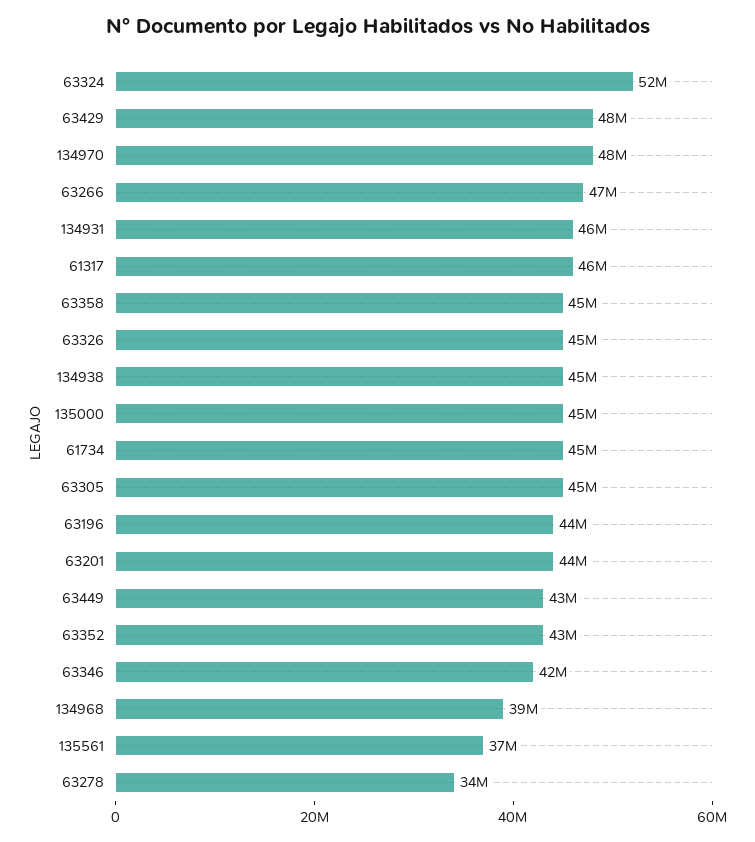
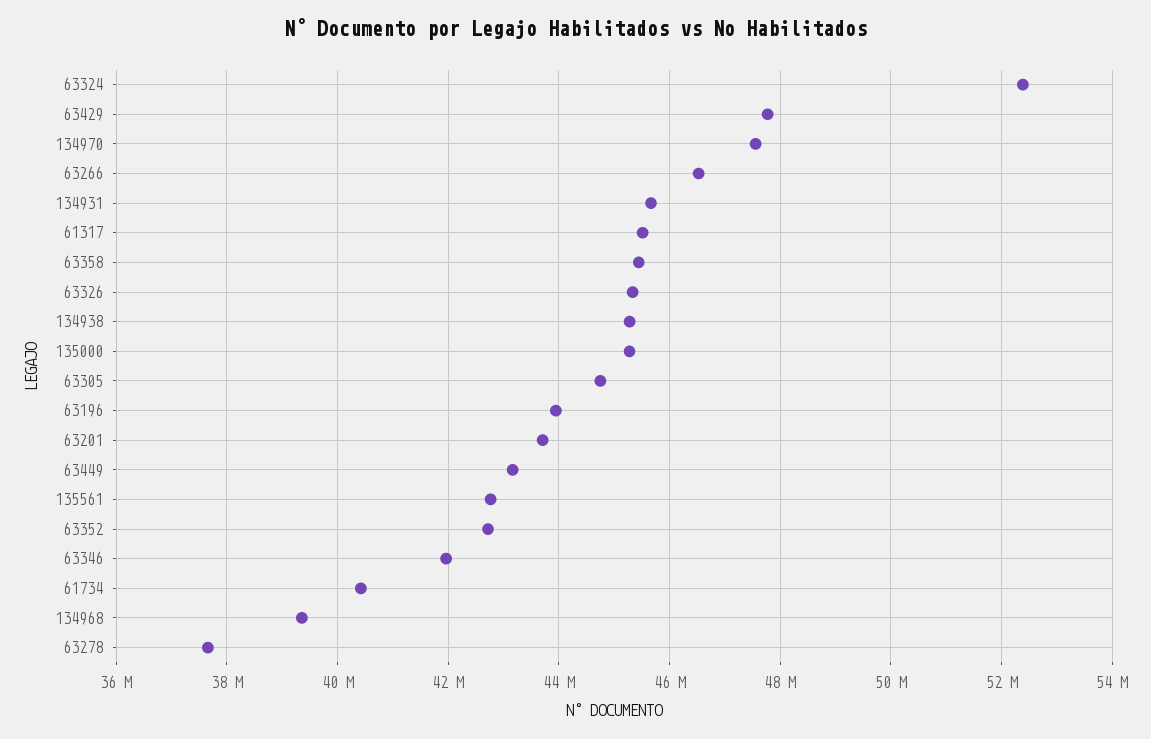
61734: 45000000 -> 40400000
135561: 37000000 -> 42800000
63278: 34000000 -> 37600000

